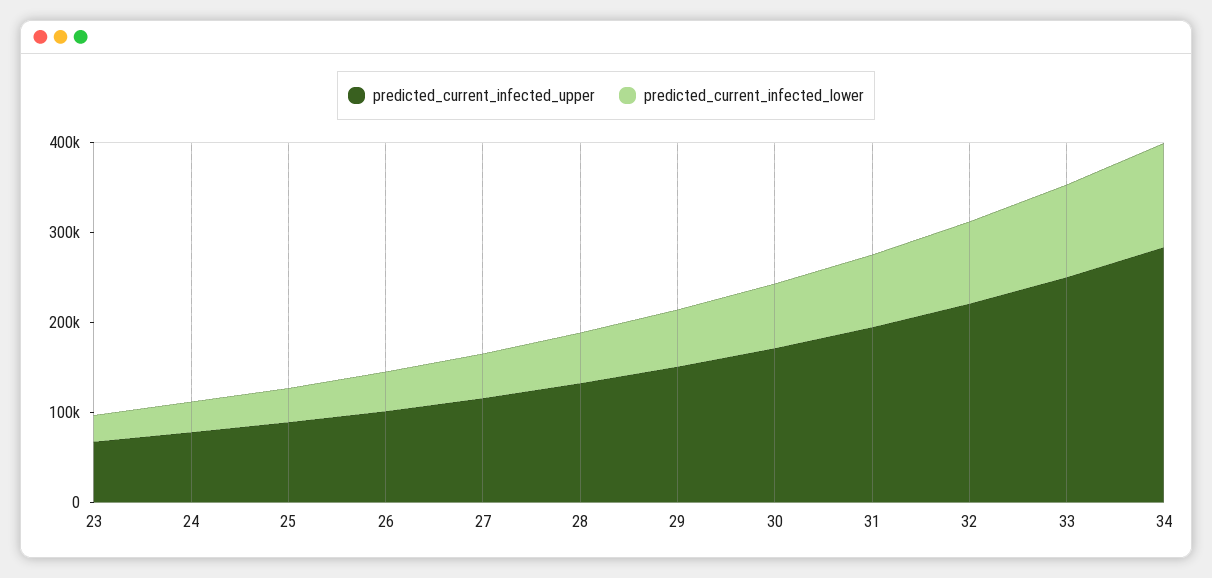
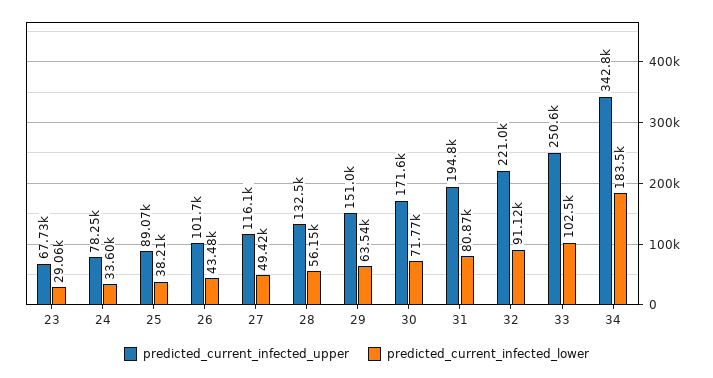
predicted_current_infected_upper, 34: 280000 -> 342800
predicted_current_infected_lower, 34: 120000 -> 183500

